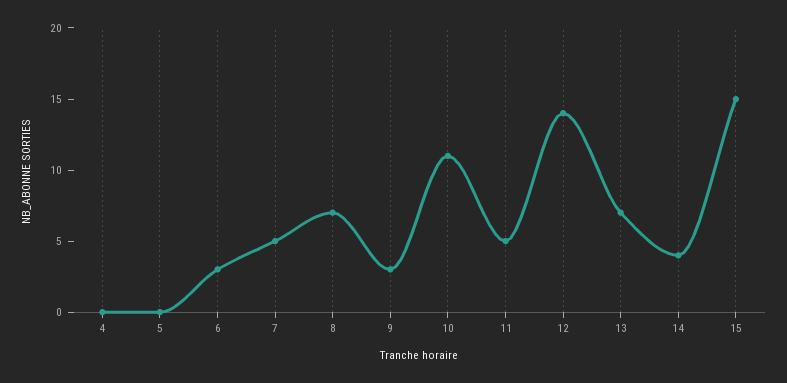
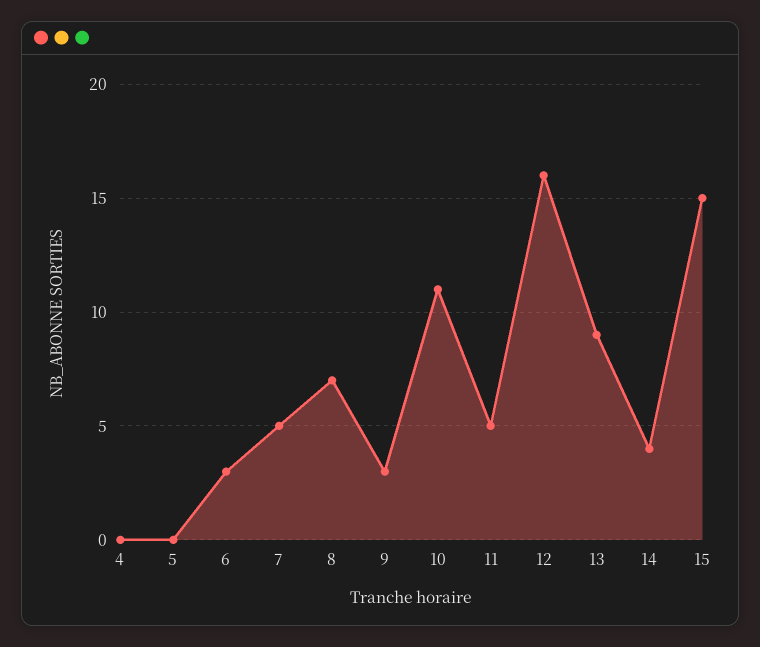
12: 14 -> 16
13: 7 -> 9

